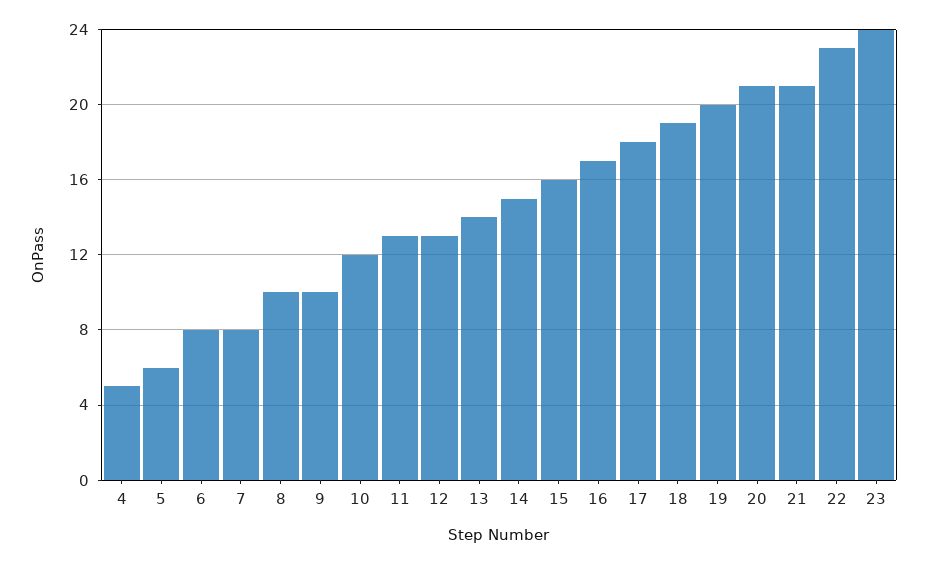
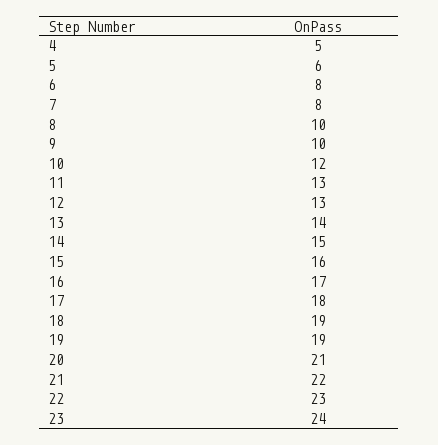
19: 20 -> 19
21: 21 -> 22

